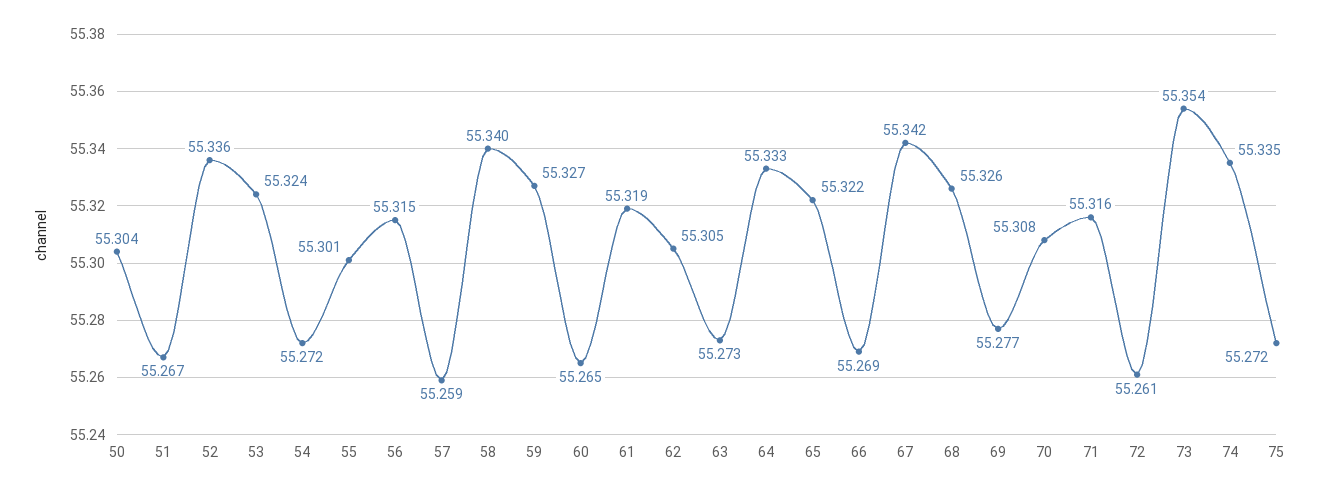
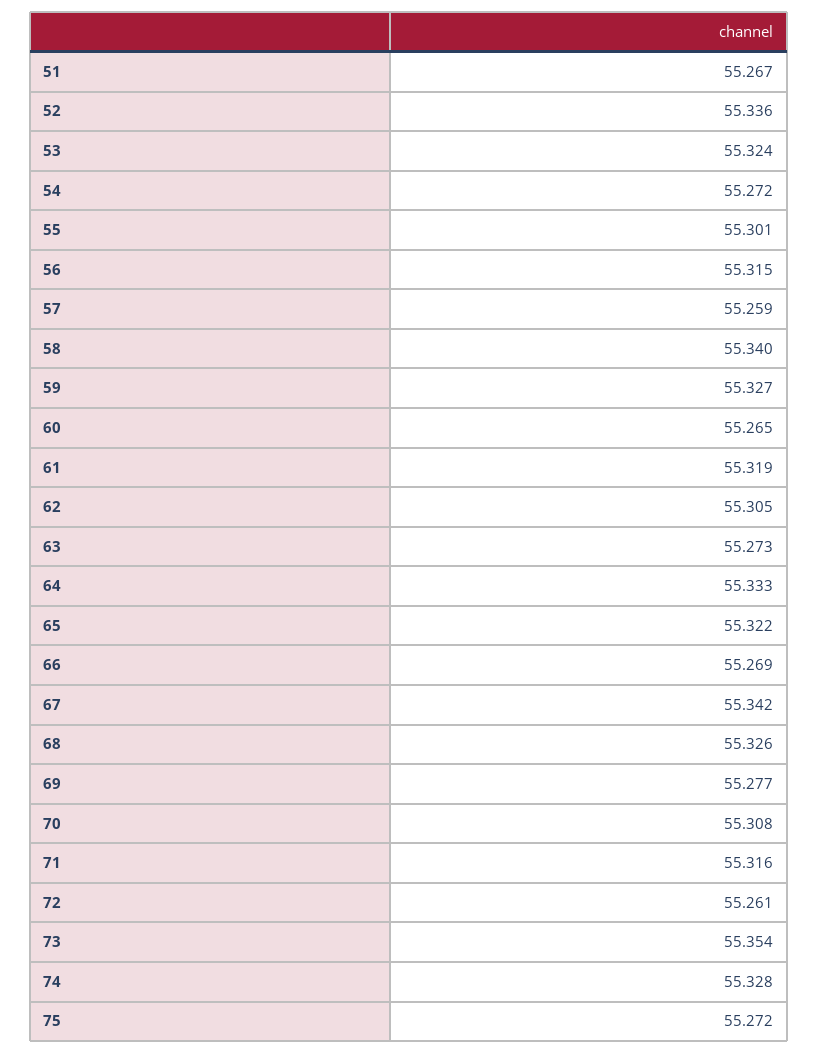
50: 55.304 -> none
74: 55.335 -> 55.328

